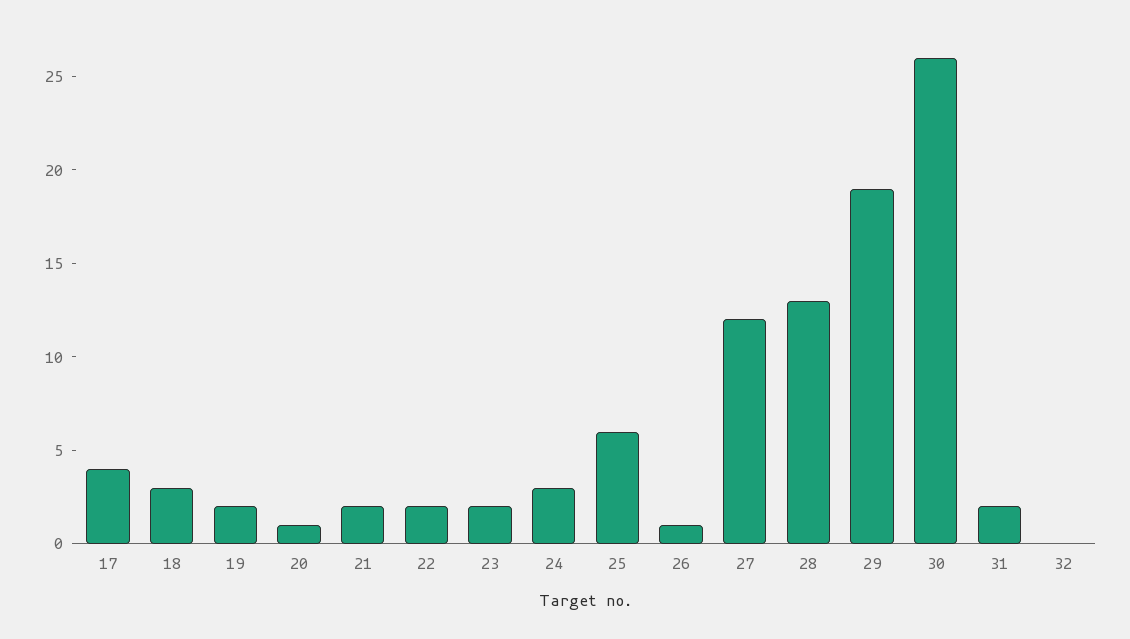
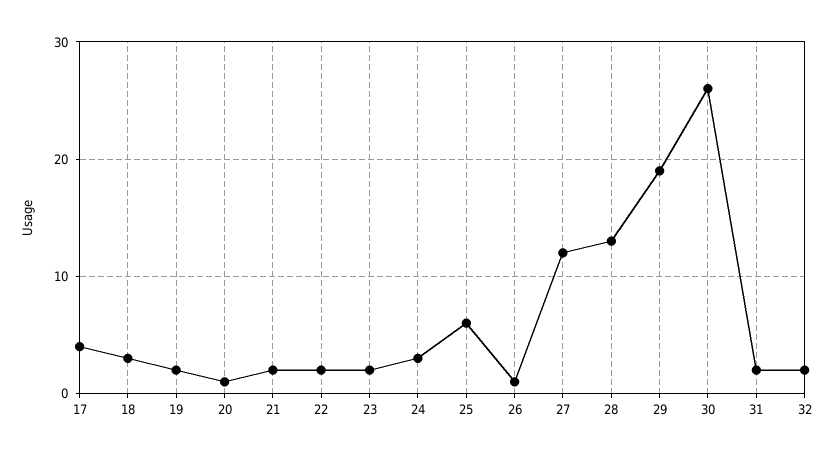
32: 0 -> 2

